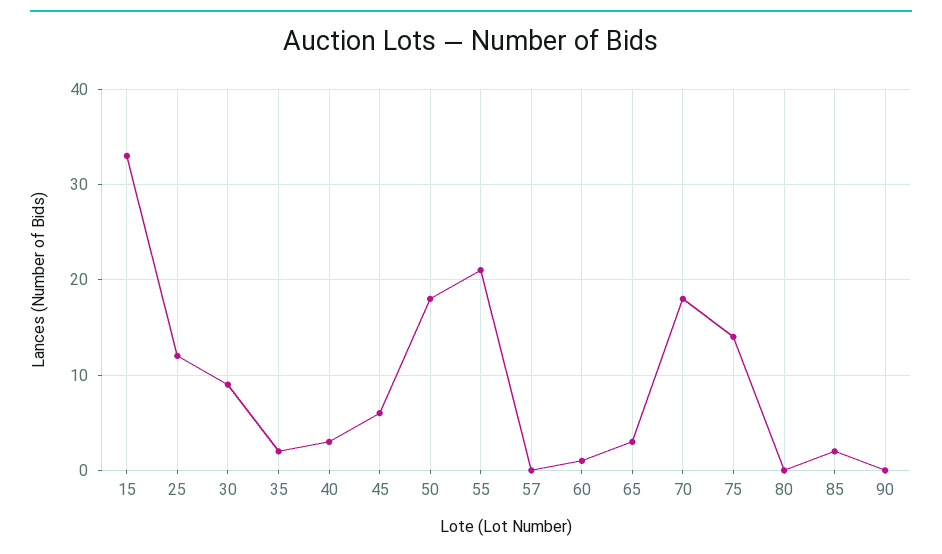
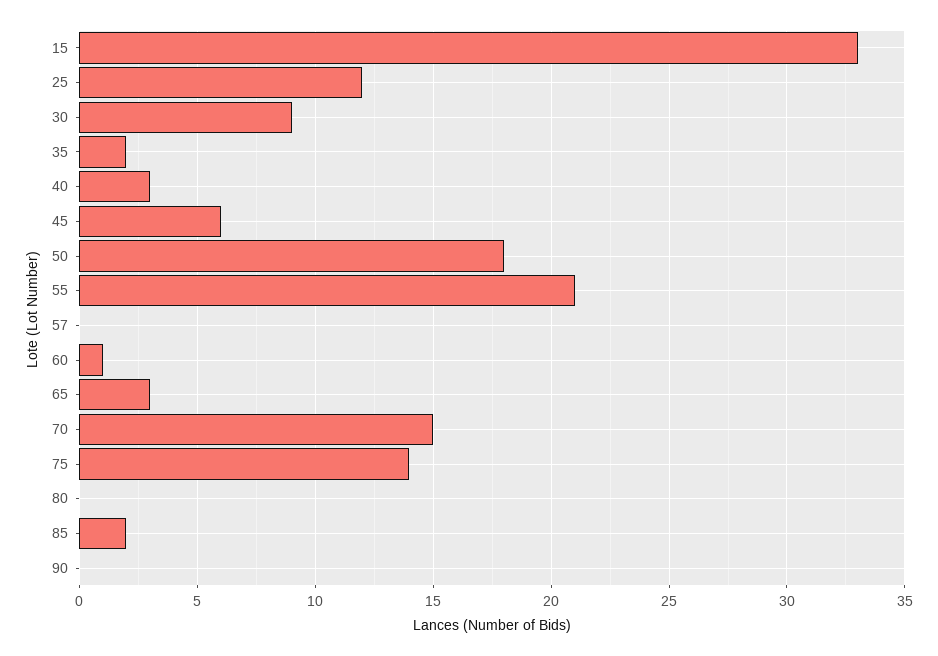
70: 18 -> 15

